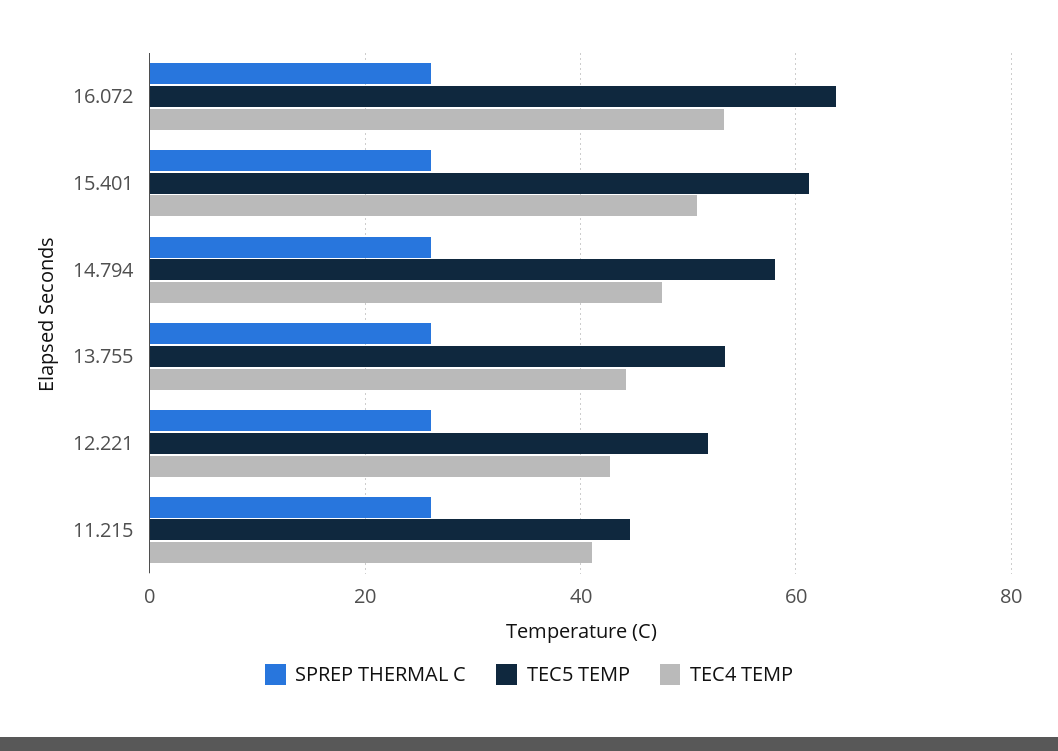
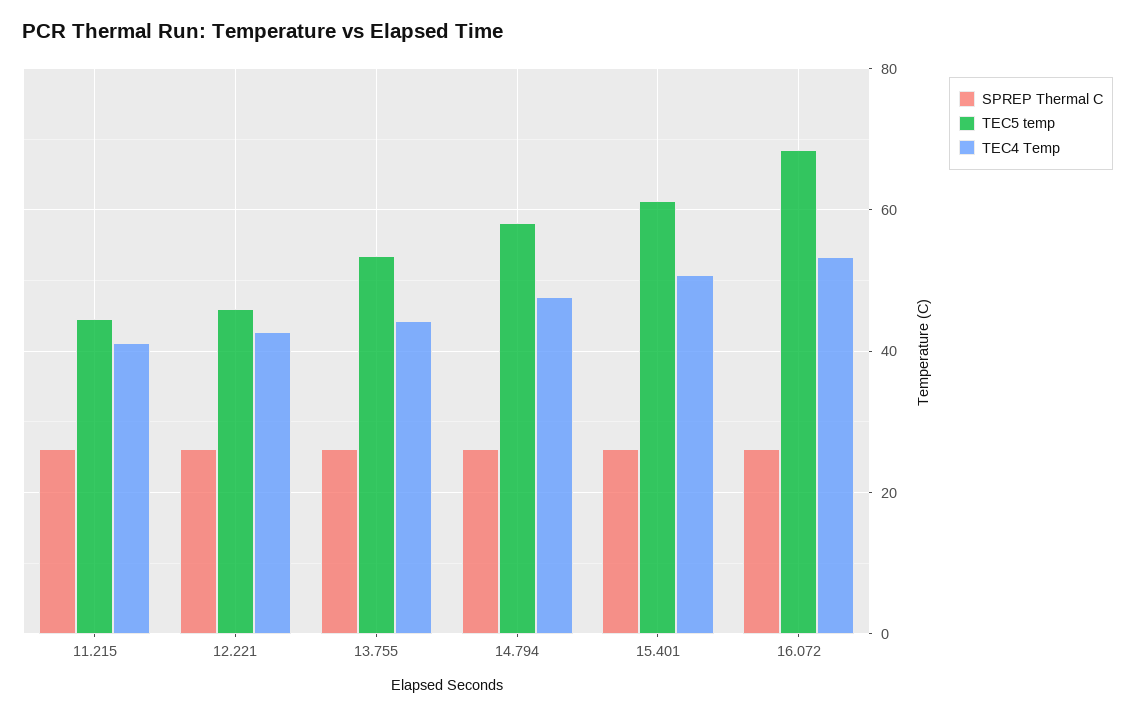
TEC5 TEMP, 16.072: 64 -> 68
TEC5 TEMP, 12.221: 52 -> 46

